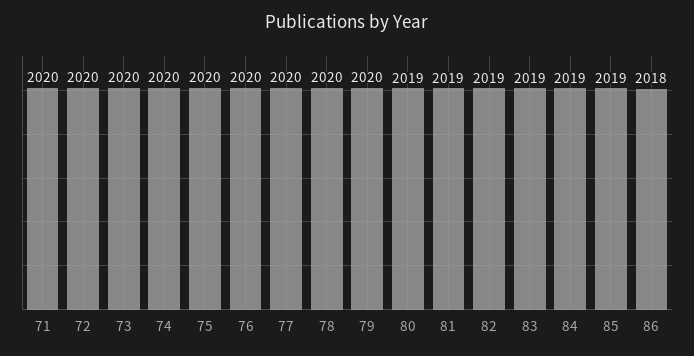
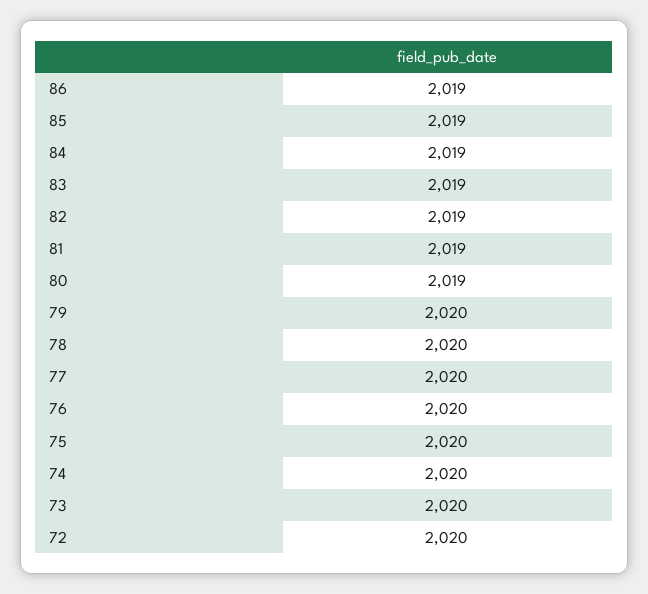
71: 2020 -> none
86: 2018 -> 2019

